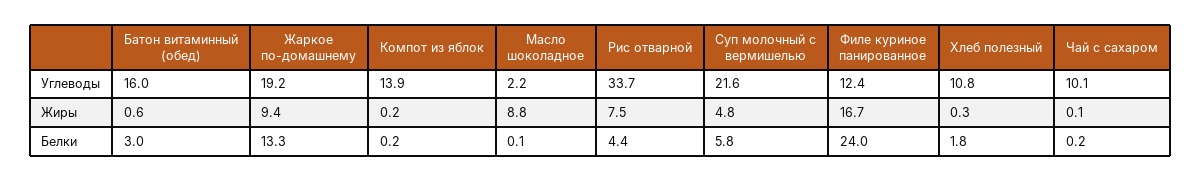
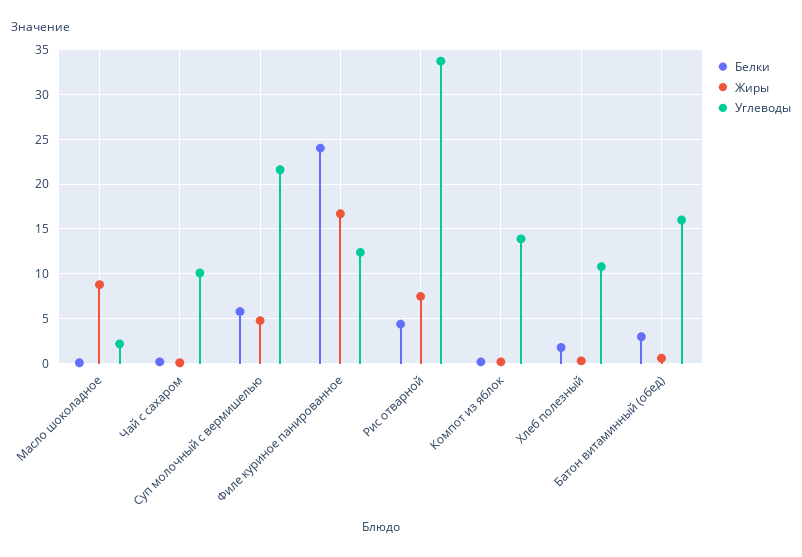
Углеводы, Жаркое по-домашнему: 19.2 -> none
Жиры, Жаркое по-домашнему: 9.4 -> none
Белки, Жаркое по-домашнему: 13.3 -> none

